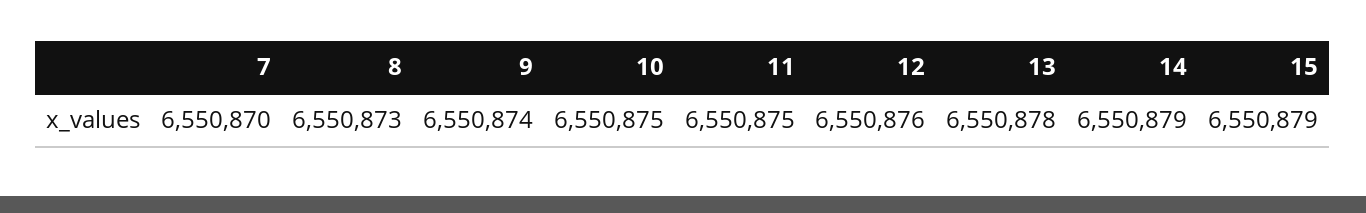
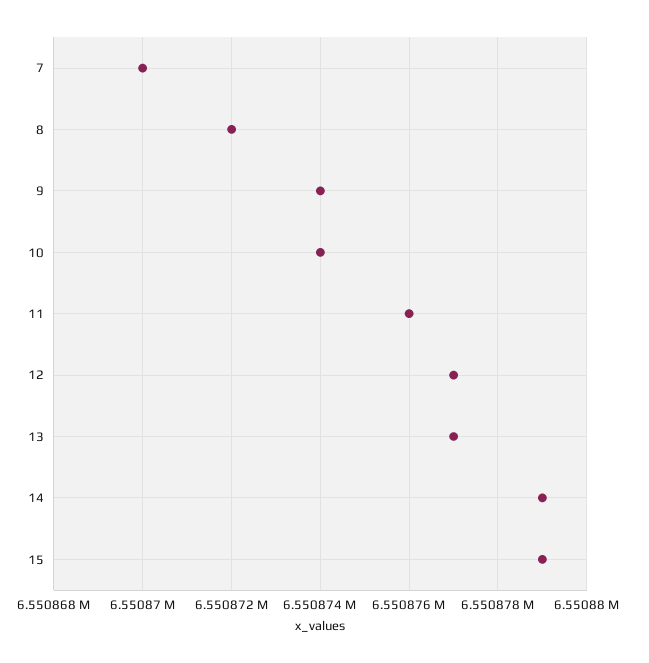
8: 6550873 -> 6550872
10: 6550875 -> 6550874
11: 6550875 -> 6550876
12: 6550876 -> 6550877
13: 6550878 -> 6550877

